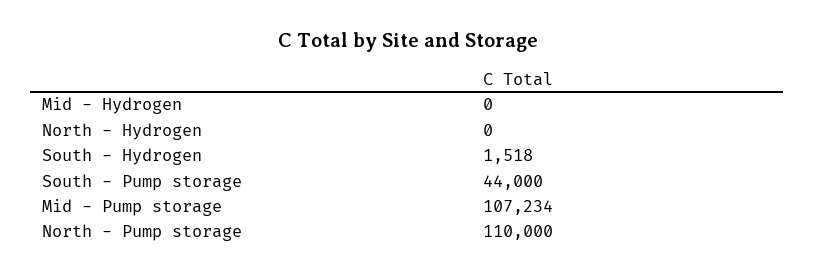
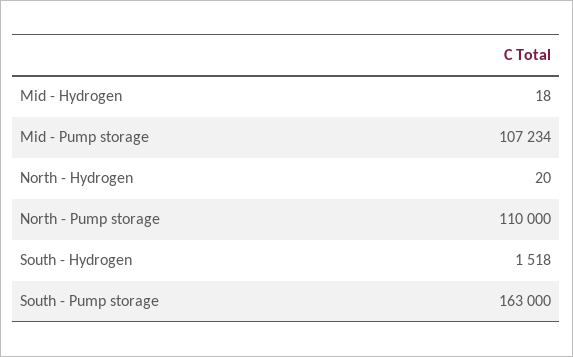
Mid - Hydrogen: 0 -> 18
North - Hydrogen: 0 -> 20
South - Pump storage: 44000 -> 163000

